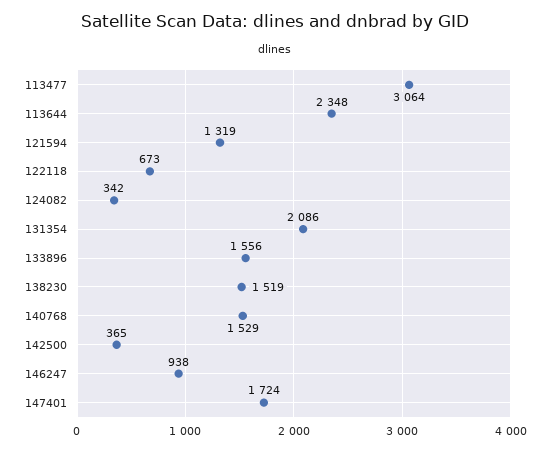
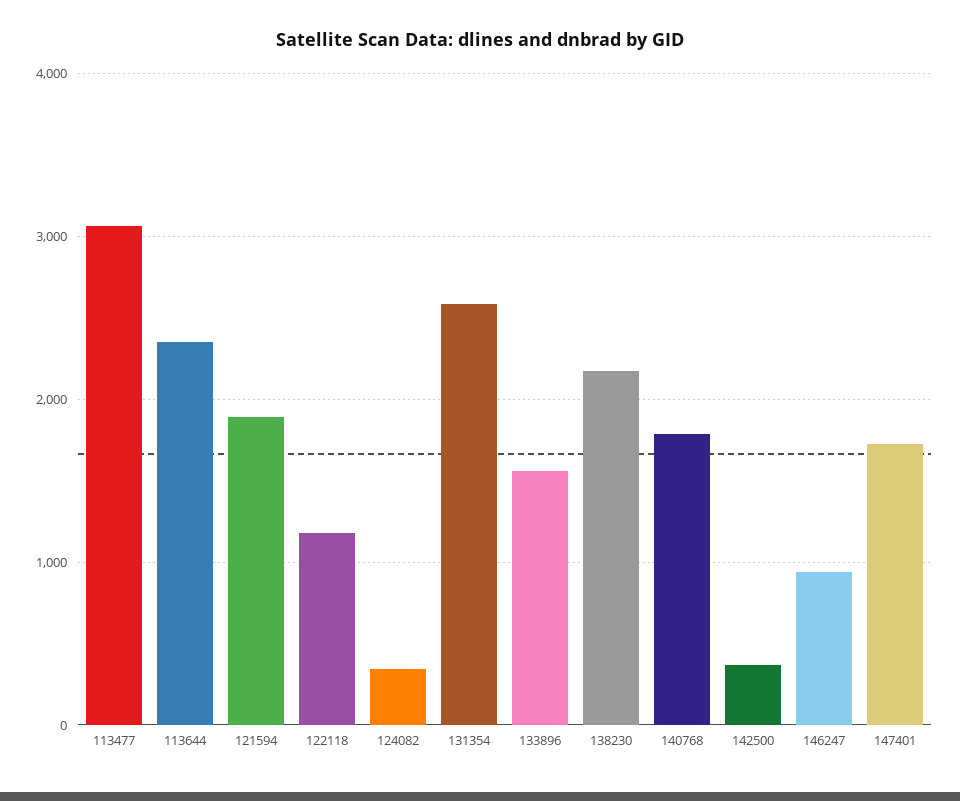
121594: 1319 -> 1900
122118: 673 -> 1200
131354: 2086 -> 2600
138230: 1519 -> 2200
140768: 1529 -> 1800

